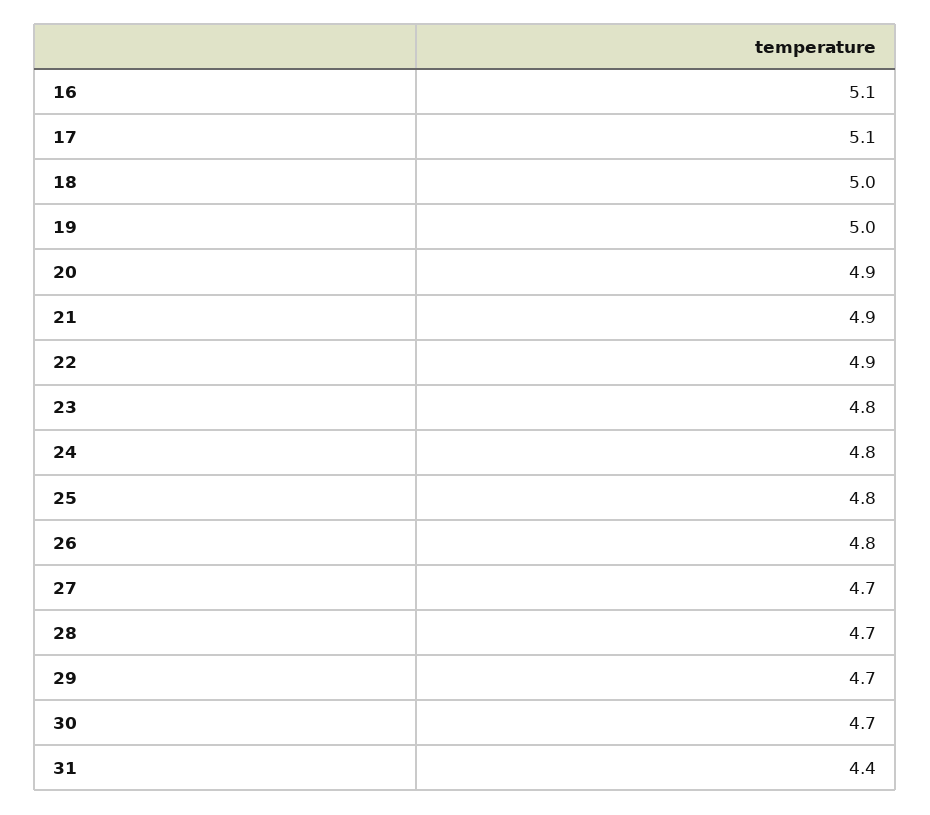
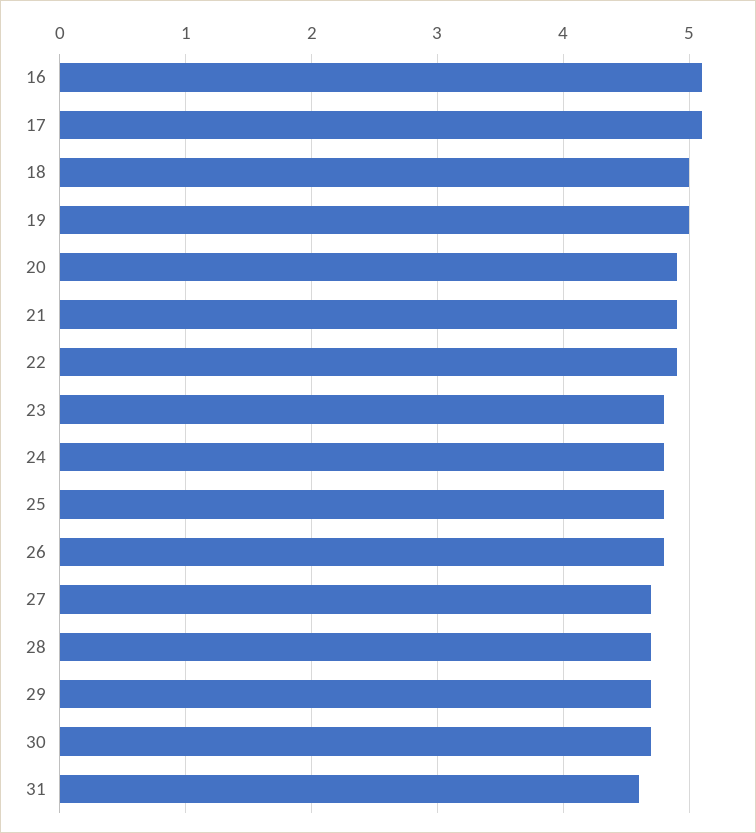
31: 4.4 -> 4.6

